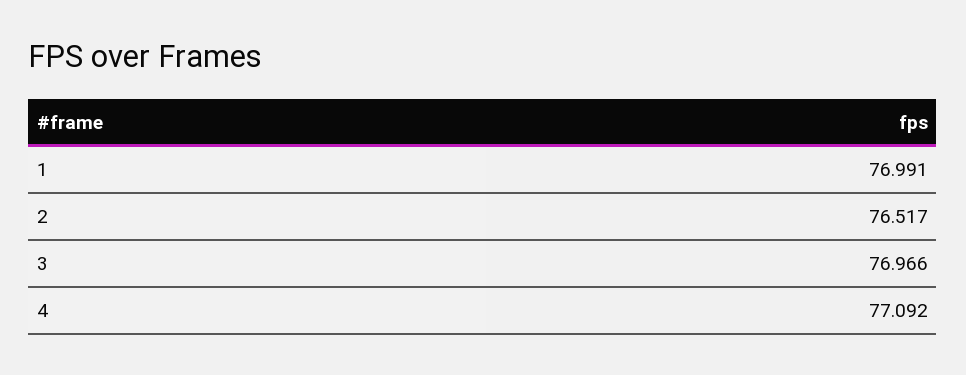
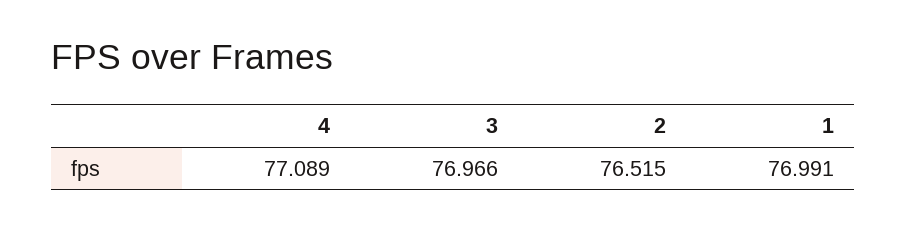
2: 76.517 -> 76.515
4: 77.092 -> 77.089

